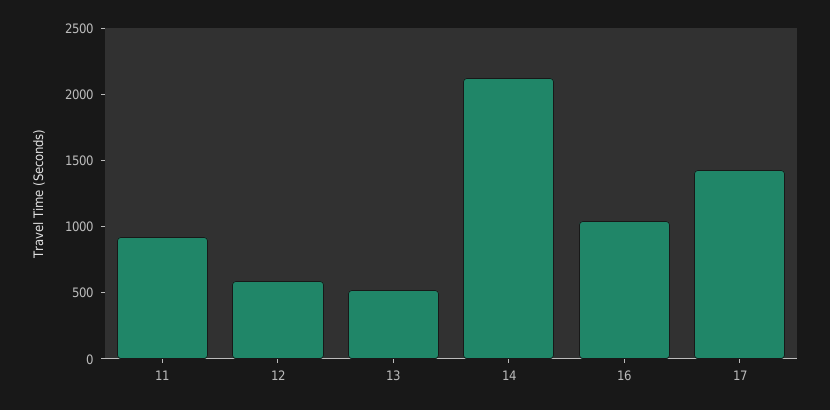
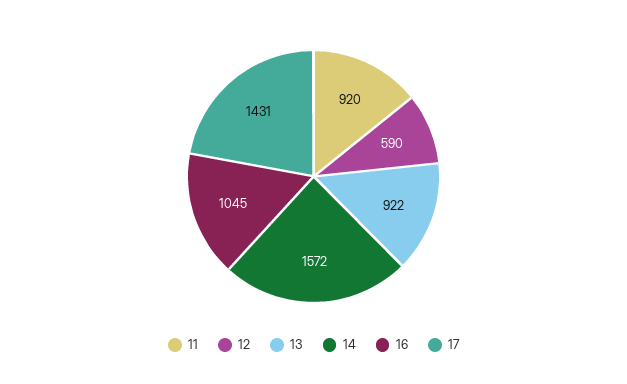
13: 500 -> 922
14: 2100 -> 1572

